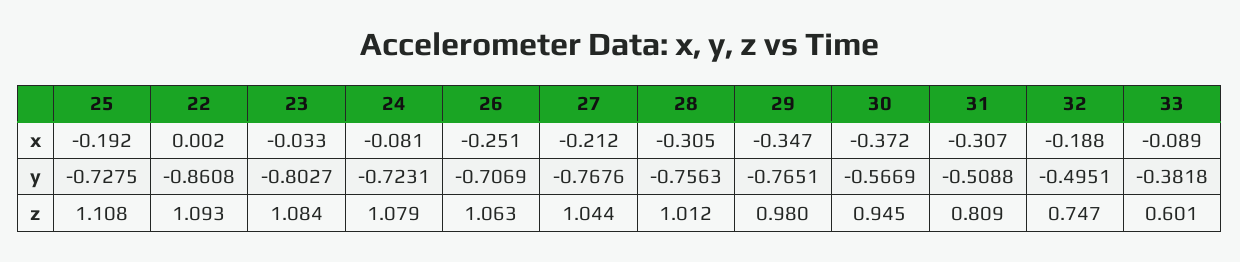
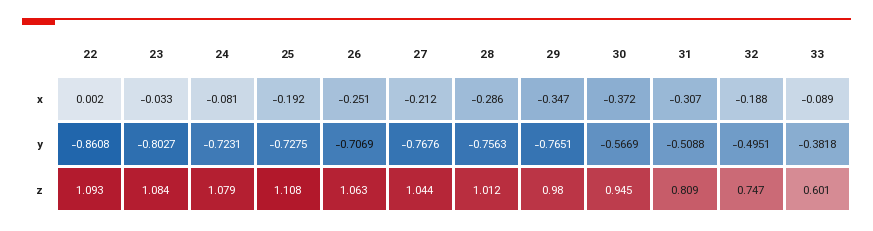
28, x: -0.305 -> -0.286

